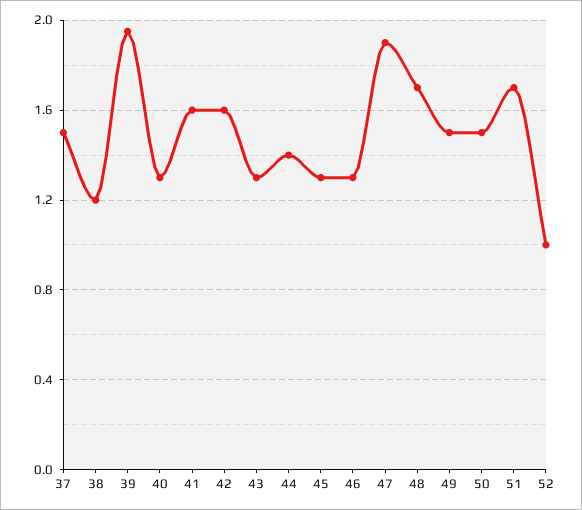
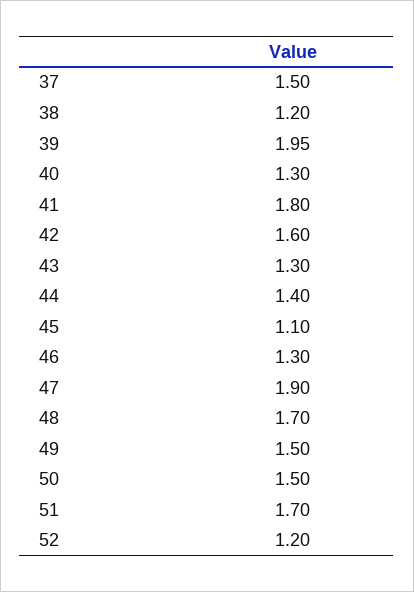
41: 1.6 -> 1.8
45: 1.3 -> 1.1
52: 1 -> 1.2

